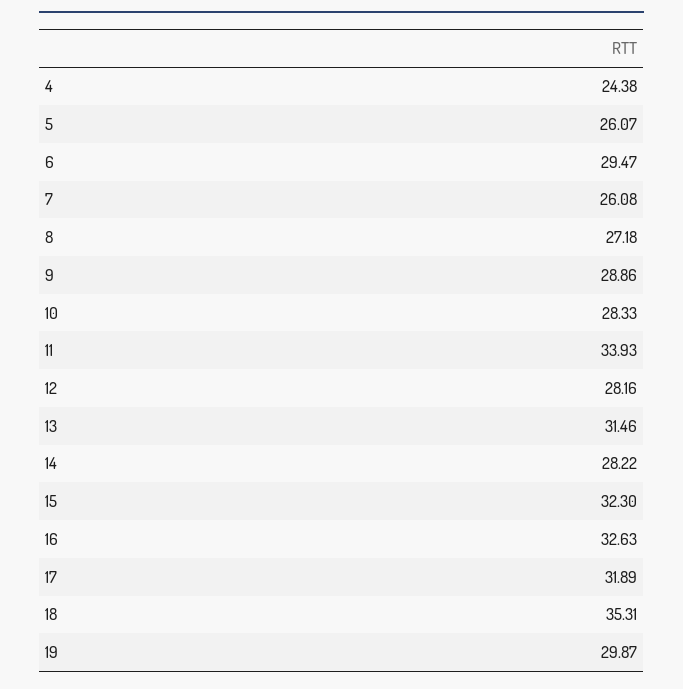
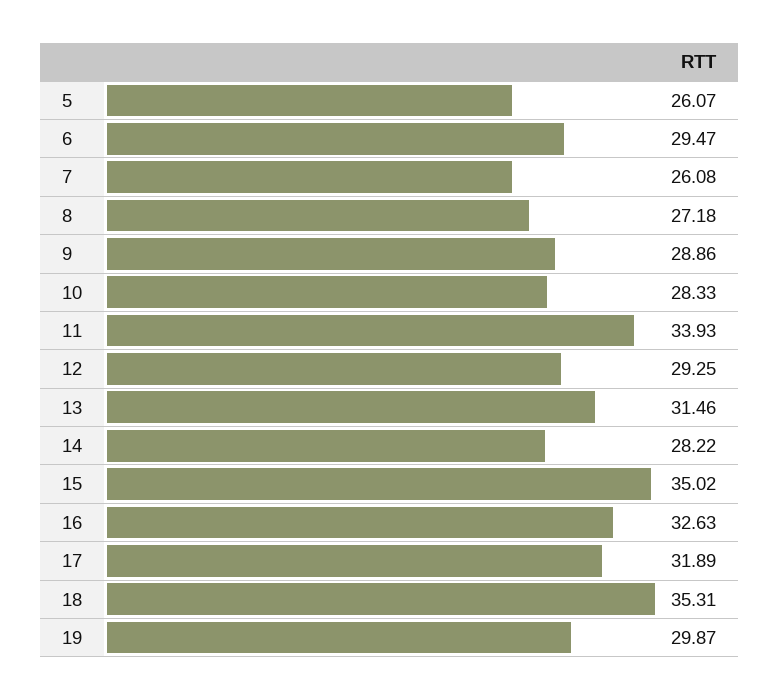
4: 24.38 -> none
12: 28.16 -> 29.25
15: 32.3 -> 35.02

